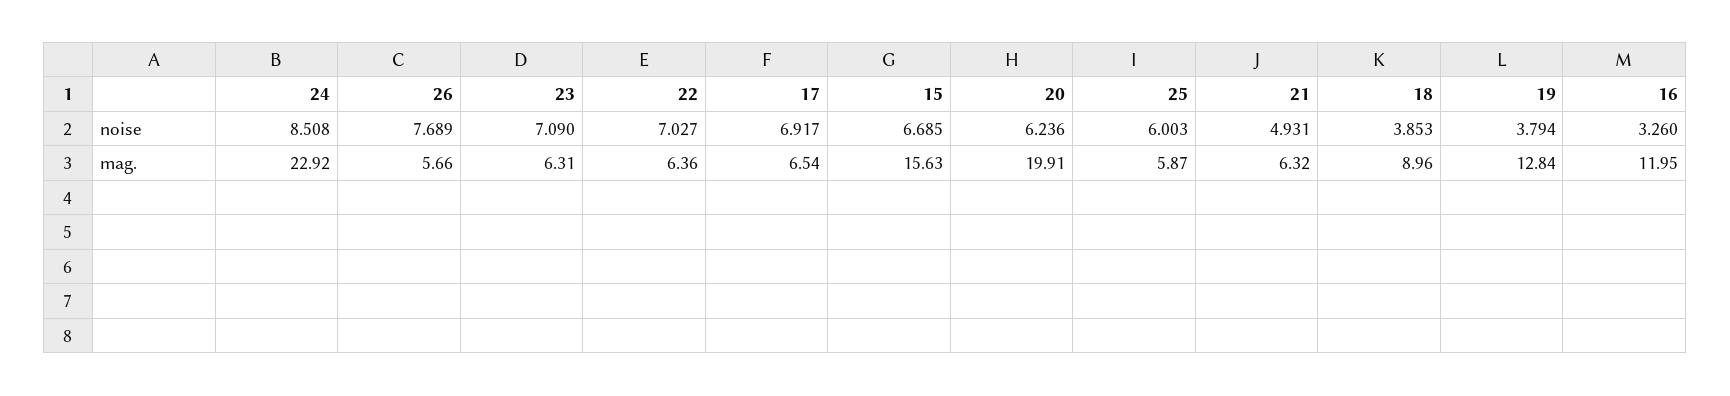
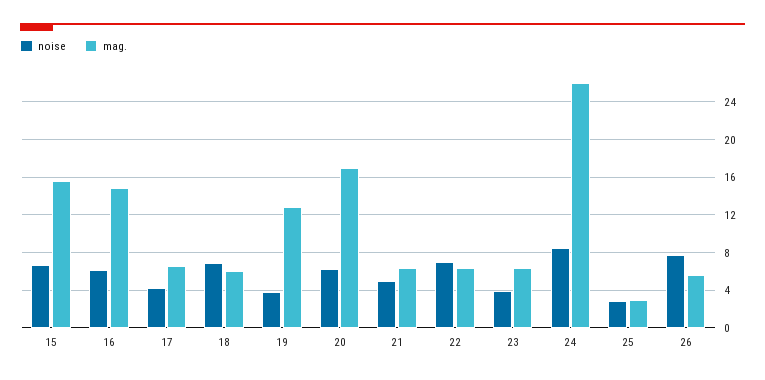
noise, 23: 7.09 -> 4
noise, 17: 6.917 -> 4
noise, 25: 6.003 -> 3
noise, 18: 3.853 -> 7
noise, 16: 3.26 -> 6
mag., 24: 22.92 -> 26
mag., 20: 19.91 -> 17
mag., 25: 5.87 -> 3
mag., 18: 8.96 -> 6
mag., 16: 11.95 -> 15

